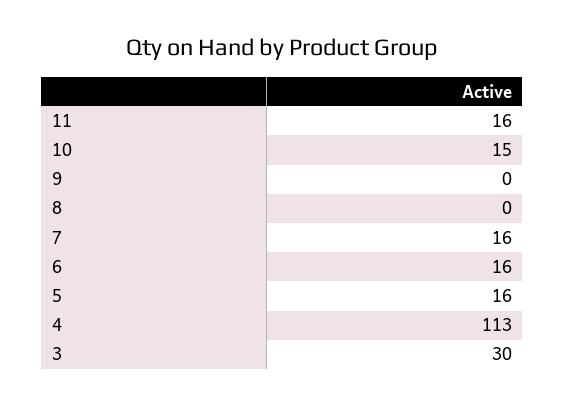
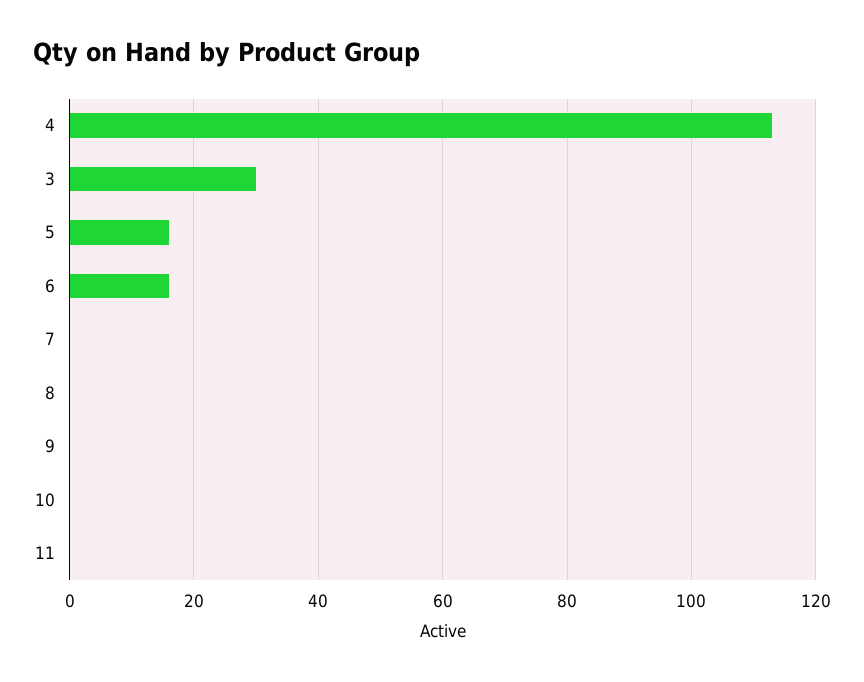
11: 16 -> 0
10: 15 -> 0
7: 16 -> 0

